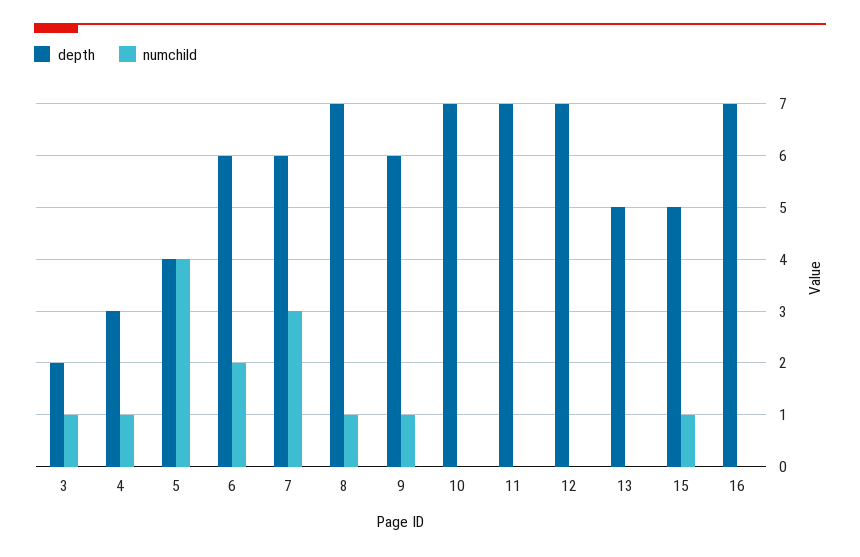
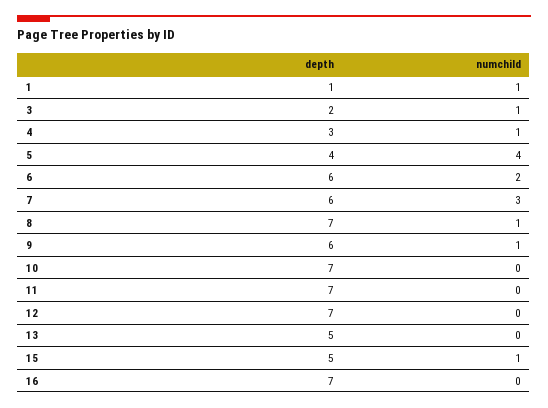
depth, 1: none -> 1
numchild, 1: none -> 1

